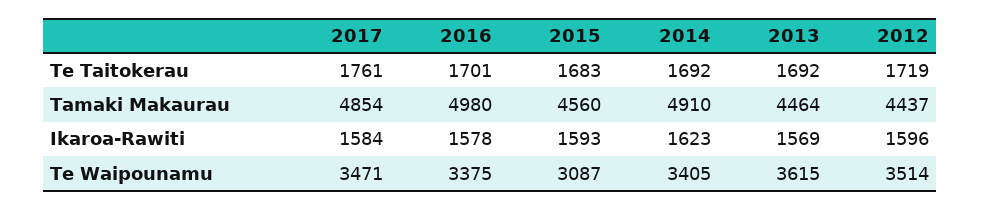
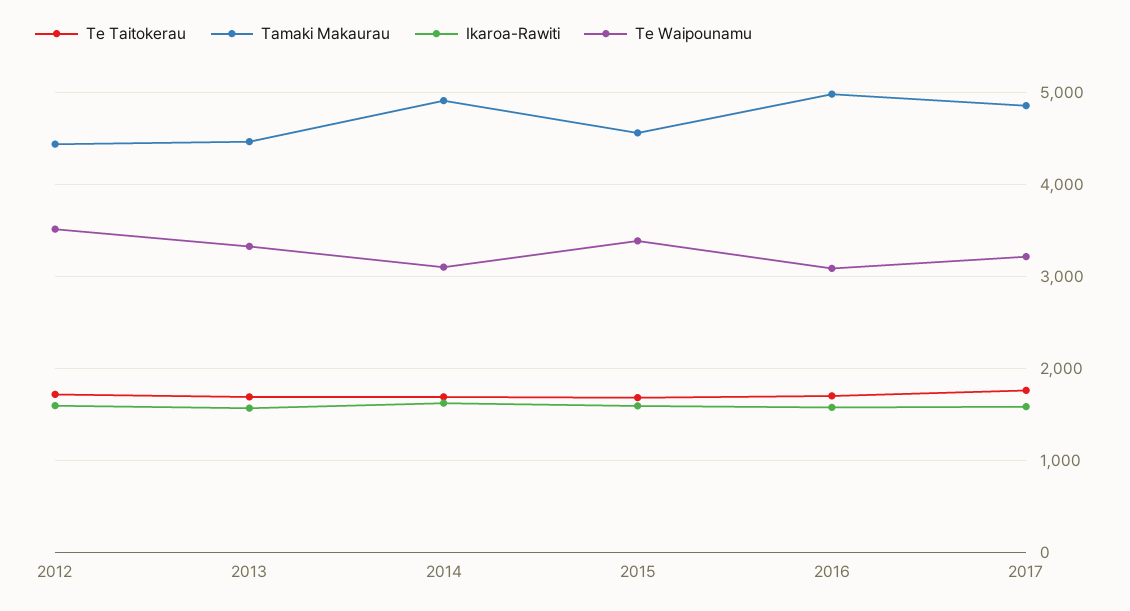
Te Waipounamu, 2017: 3471 -> 3200
Te Waipounamu, 2016: 3375 -> 3100
Te Waipounamu, 2015: 3087 -> 3400
Te Waipounamu, 2014: 3405 -> 3100
Te Waipounamu, 2013: 3615 -> 3300

